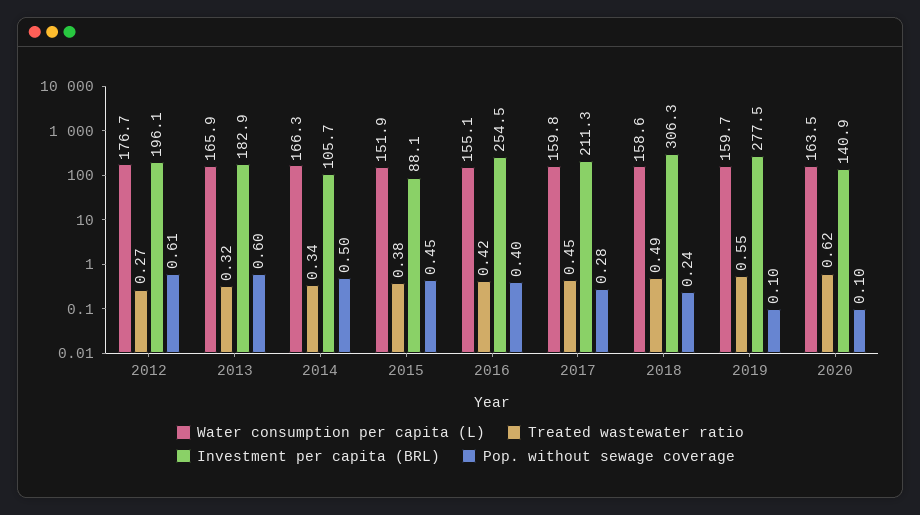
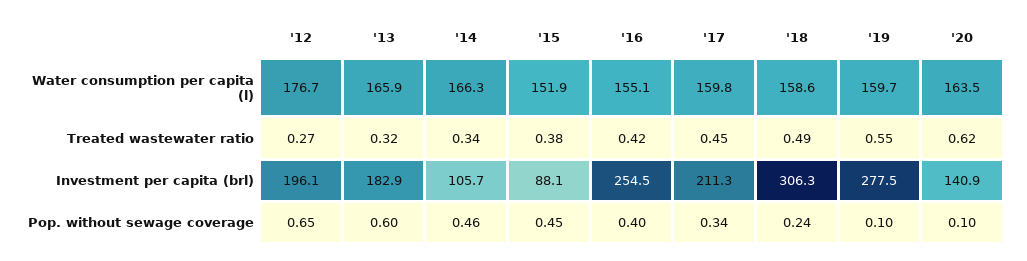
Pop. without sewage coverage, 2012: 0.61 -> 0.65
Pop. without sewage coverage, 2014: 0.5 -> 0.46
Pop. without sewage coverage, 2017: 0.28 -> 0.34

